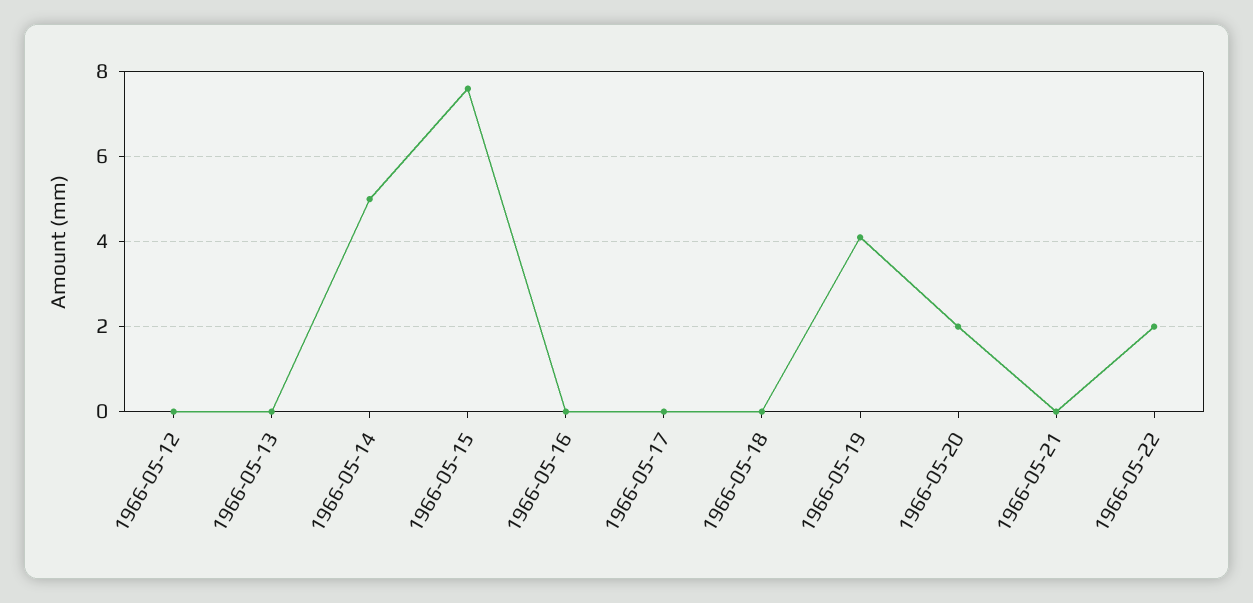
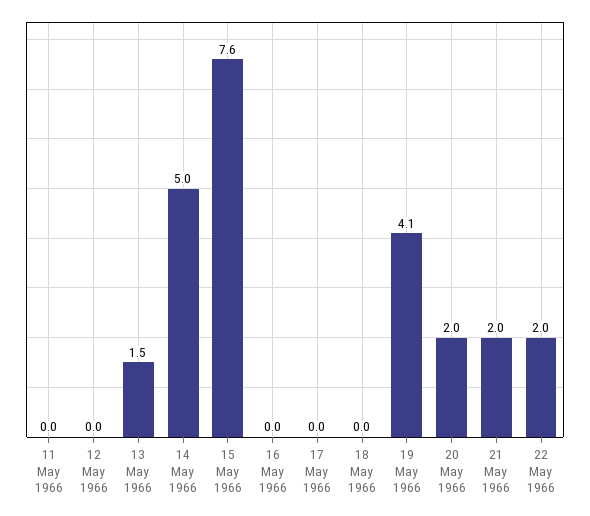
1966-05-13: 0 -> 1.5
1966-05-21: 0 -> 2
11 May 1966: none -> 0

